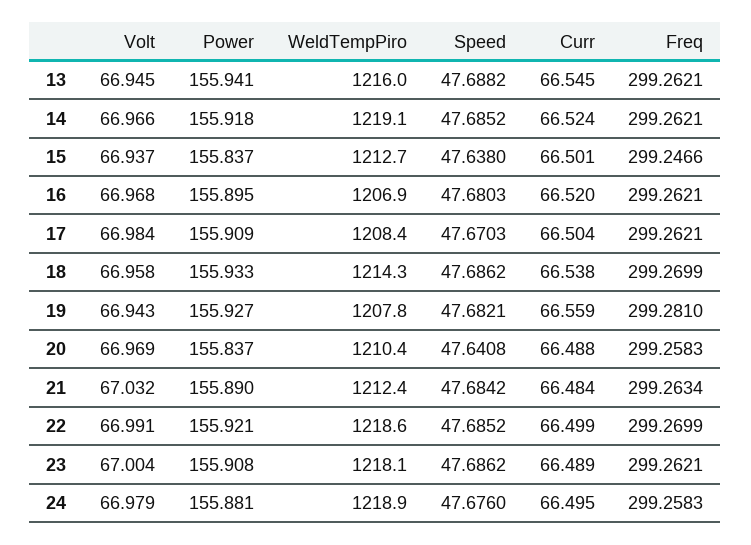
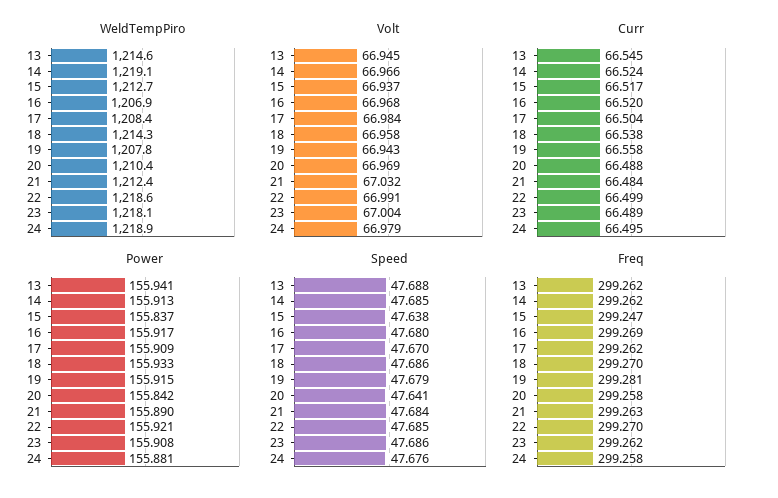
WeldTempPiro, 13: 1216 -> 1214.6
Power, 14: 155.918 -> 155.913
Curr, 15: 66.501 -> 66.517
Power, 16: 155.895 -> 155.917
Freq, 16: 299.2621 -> 299.269
Power, 19: 155.927 -> 155.915
Speed, 19: 47.6821 -> 47.679
Curr, 19: 66.559 -> 66.558
Power, 20: 155.837 -> 155.842

